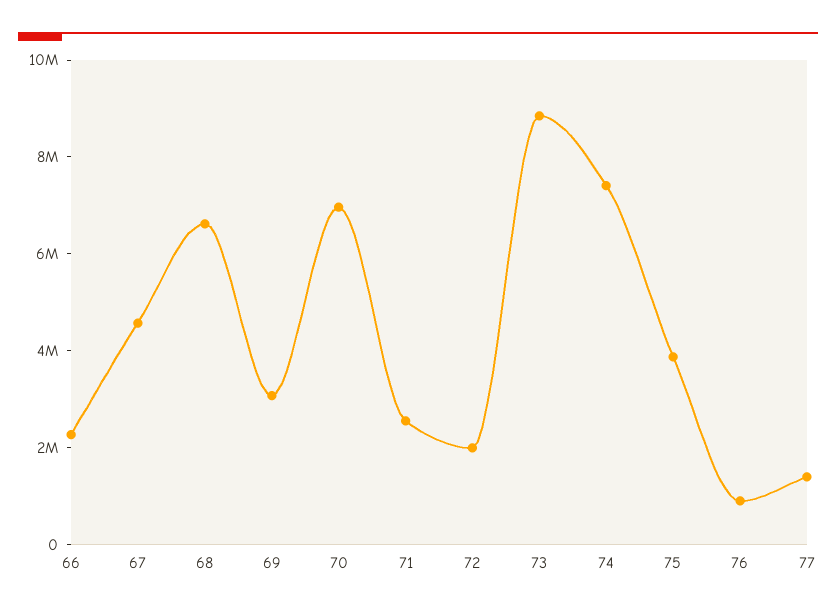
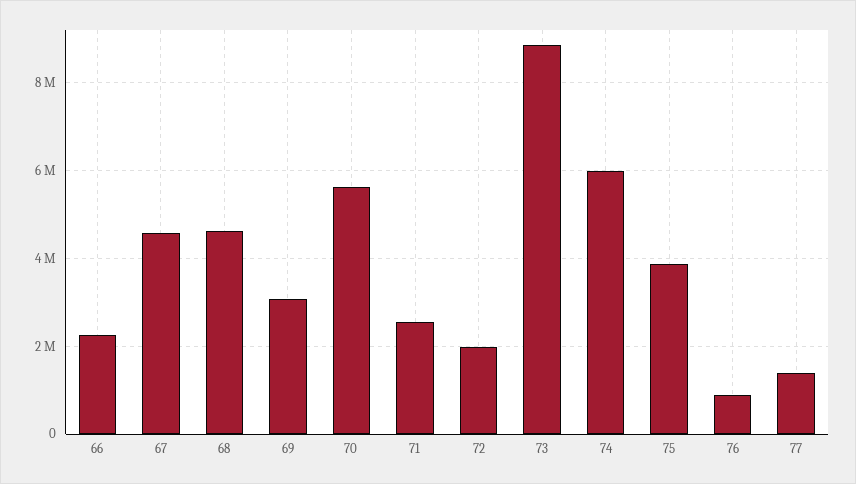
68: 6500000 -> 4600000
70: 7000000 -> 5600000
74: 7500000 -> 6000000

